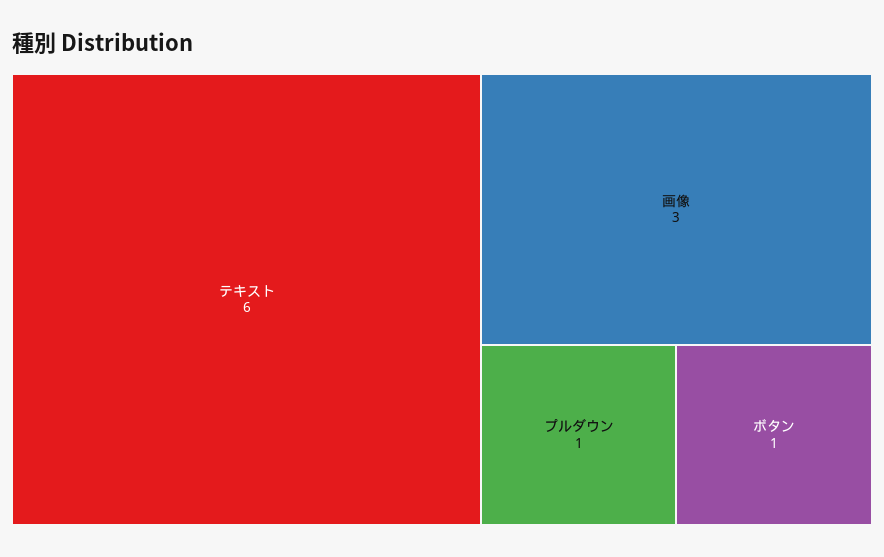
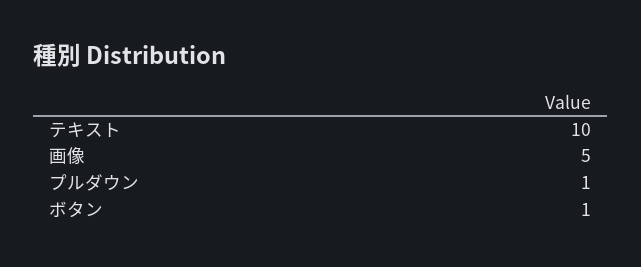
テキスト: 6 -> 10
画像: 3 -> 5

